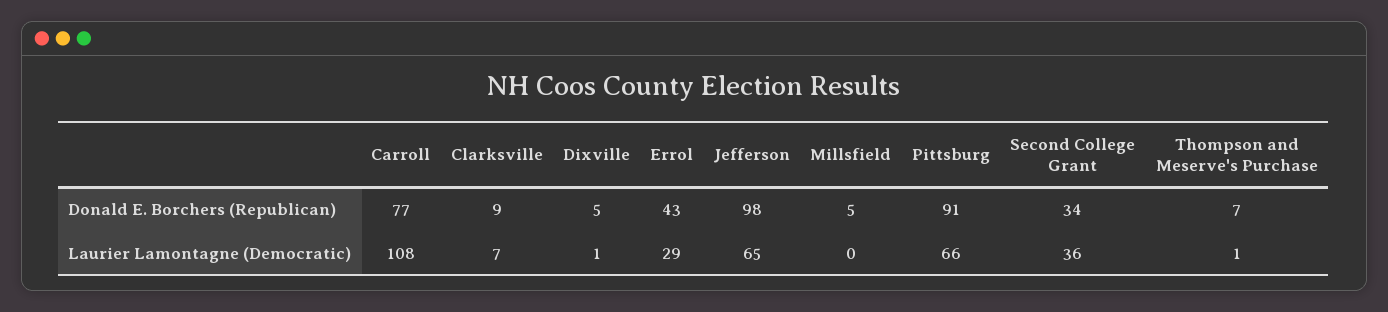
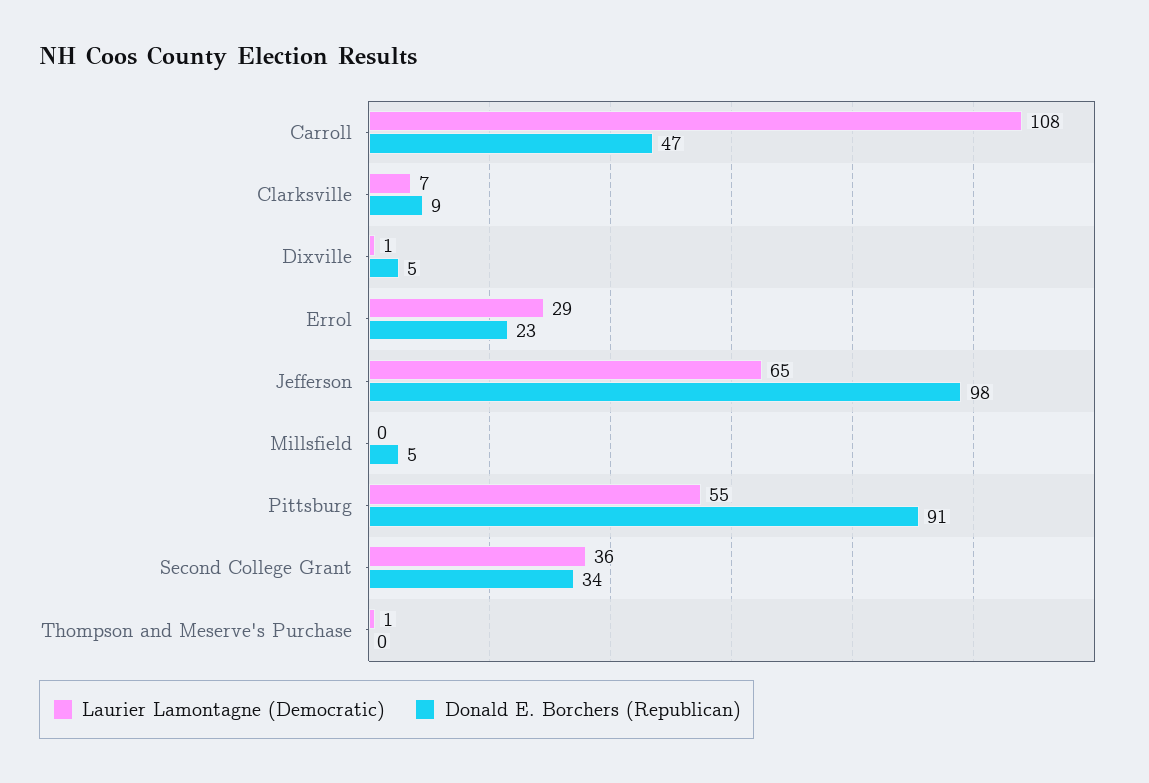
Donald E. Borchers (Republican), Carroll: 77 -> 47
Donald E. Borchers (Republican), Errol: 43 -> 23
Donald E. Borchers (Republican), Thompson and Meserve's Purchase: 7 -> 0
Laurier Lamontagne (Democratic), Pittsburg: 66 -> 55

